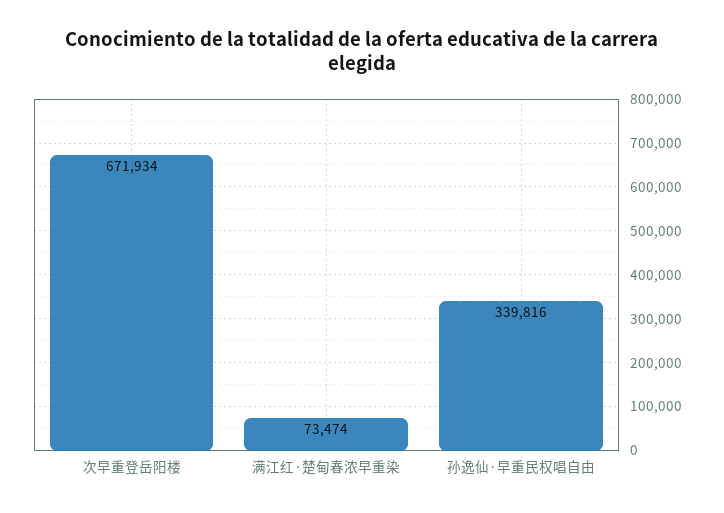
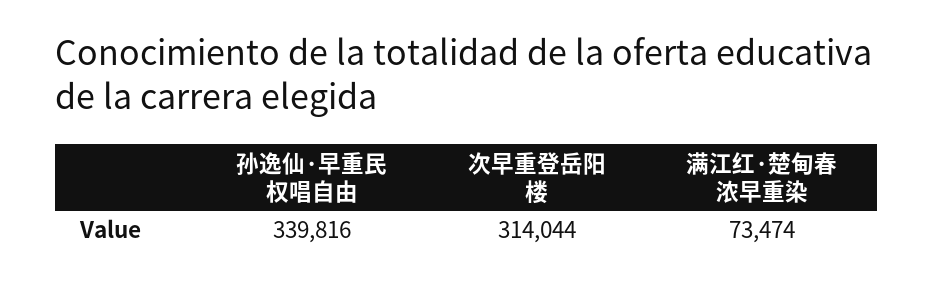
次早重登岳阳楼: 671934 -> 314044

